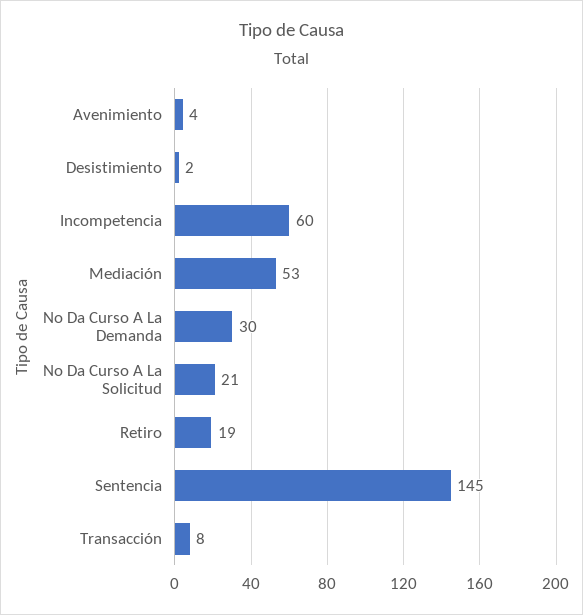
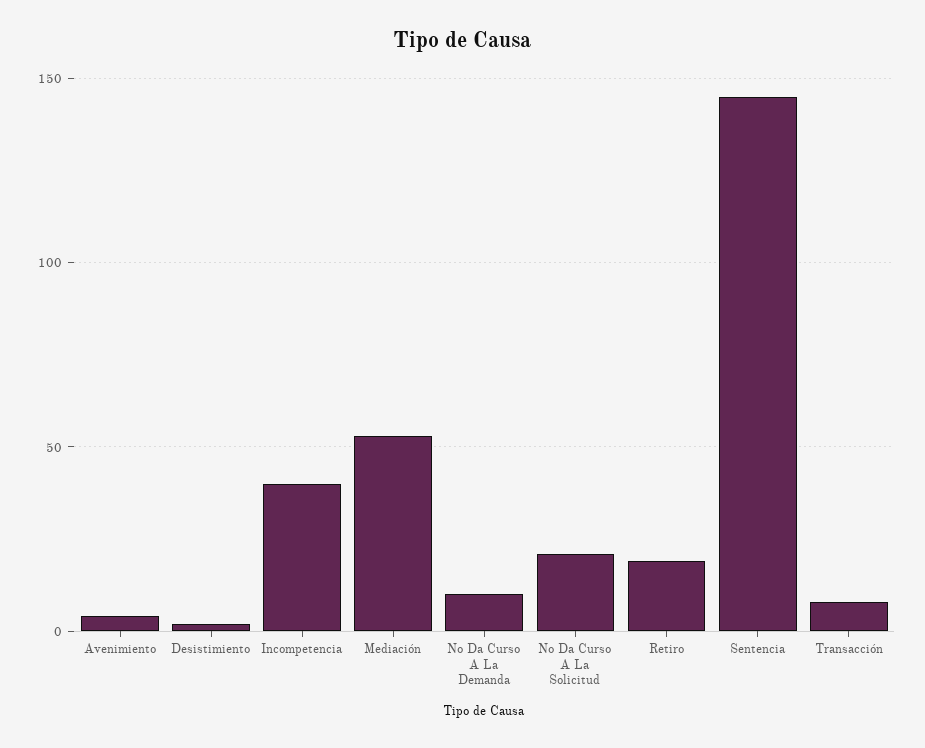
Incompetencia: 60 -> 40
No Da Curso A La Demanda: 30 -> 10

